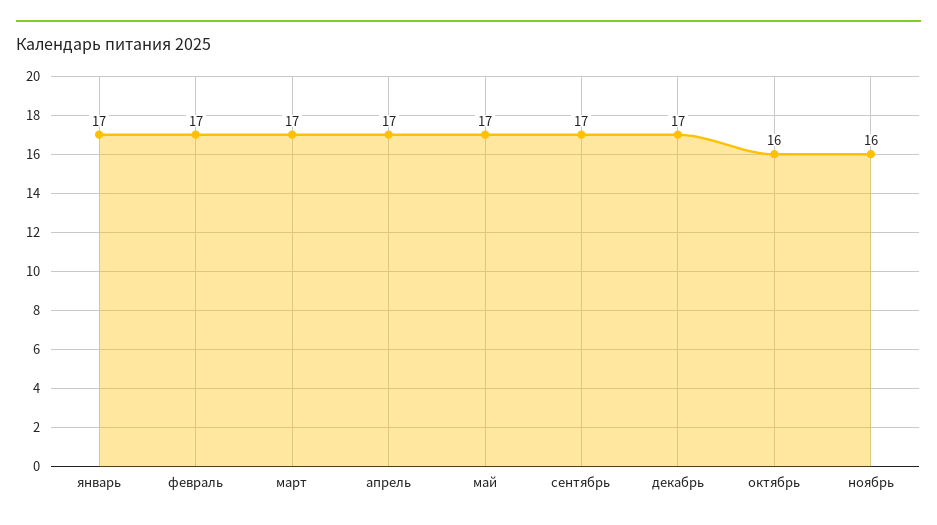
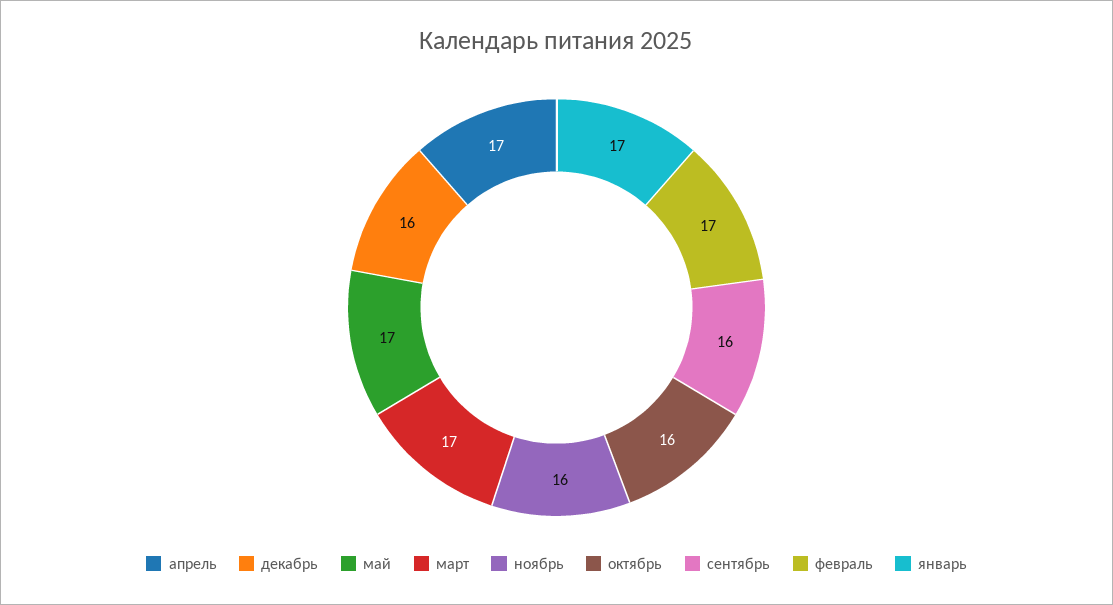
сентябрь: 17 -> 16
декабрь: 17 -> 16

